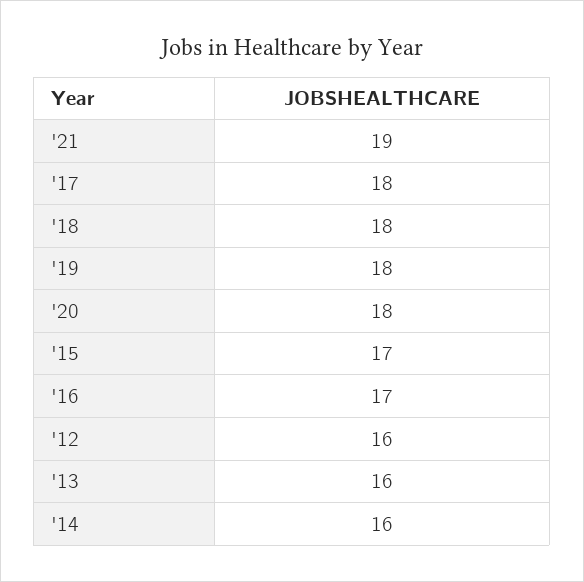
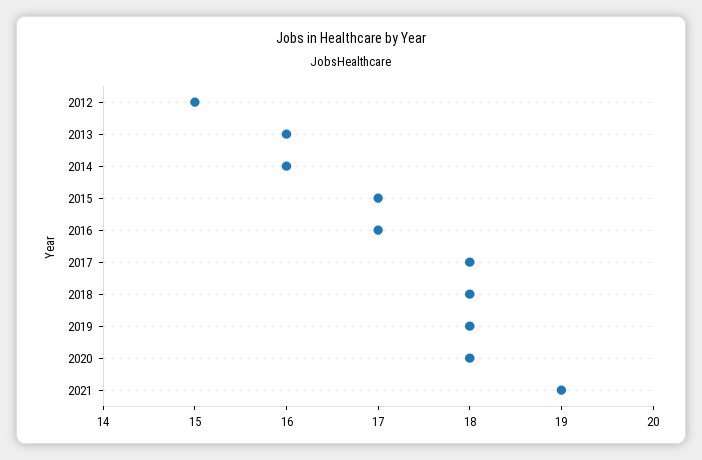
'12: 16 -> 15

